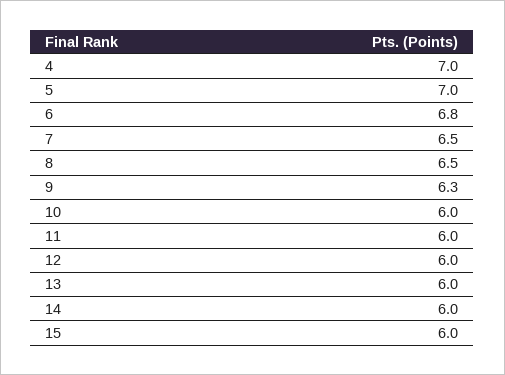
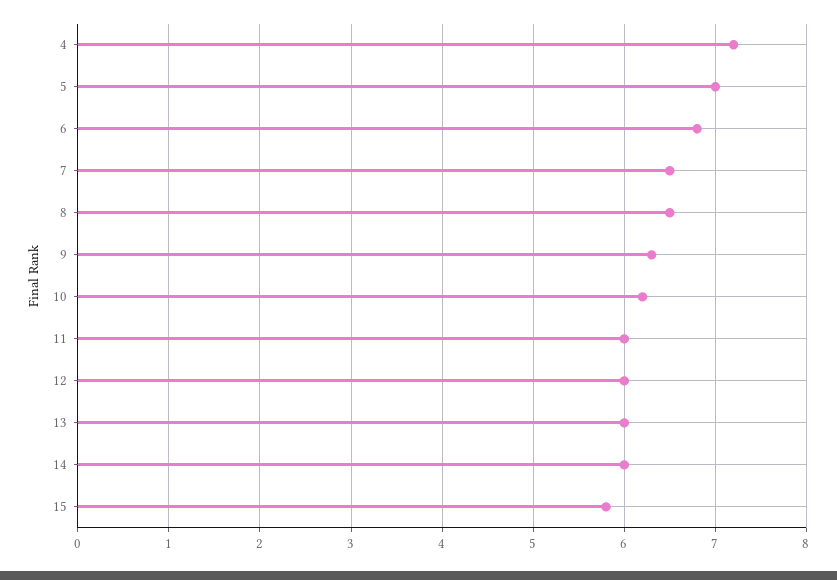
4: 7 -> 7.2
10: 6 -> 6.2
15: 6 -> 5.8

